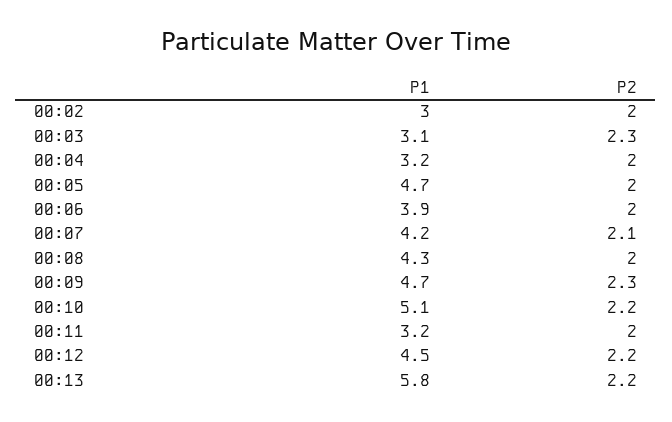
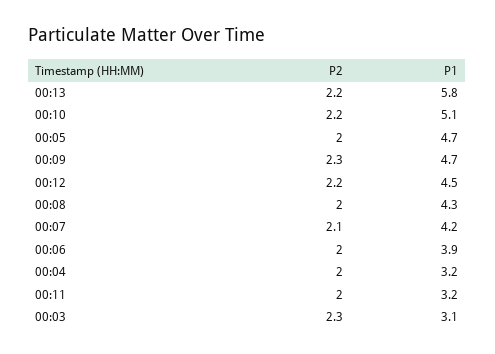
P1, 00:02: 3 -> none
P2, 00:02: 2 -> none

